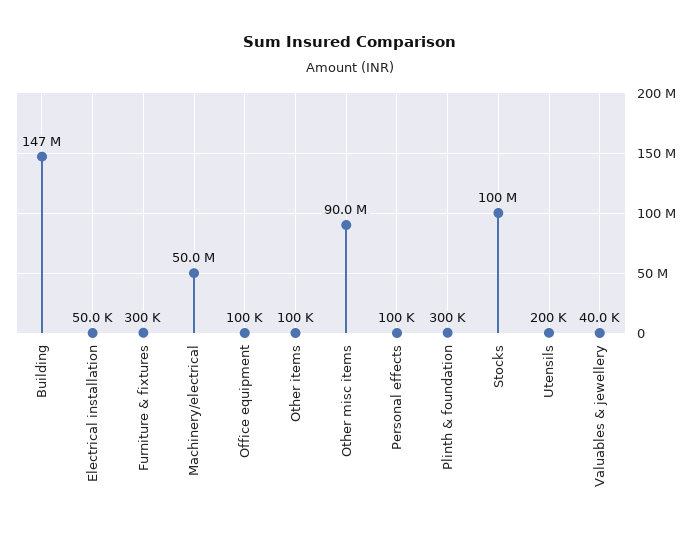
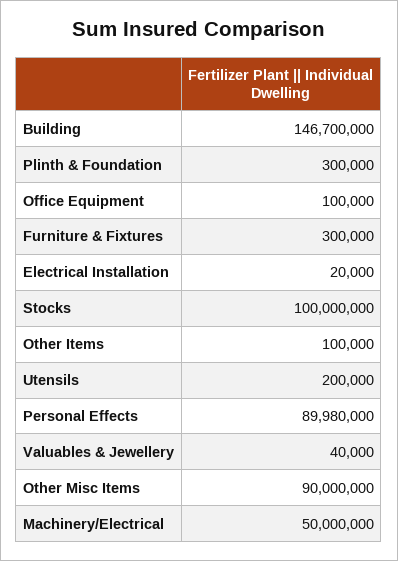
Electrical installation: 50000 -> 20000
Personal effects: 100000 -> 89980000

